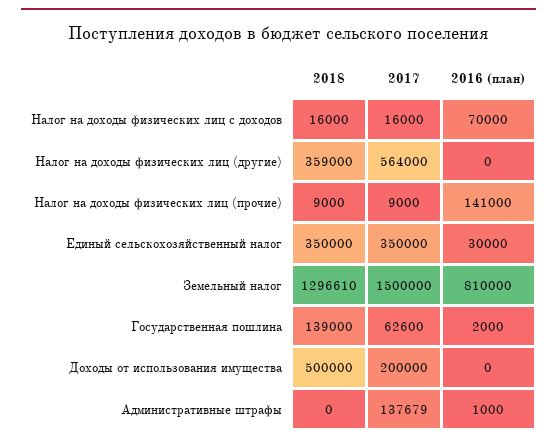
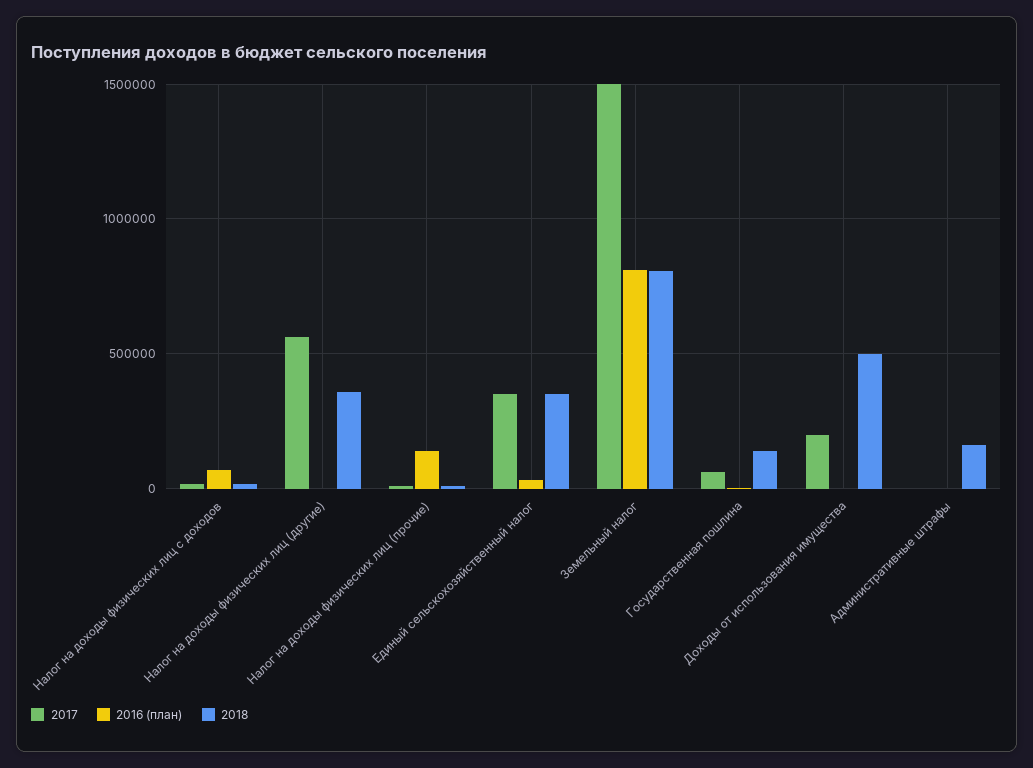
2018, Земельный налог: 1296610 -> 800000
2018, Административные штрафы: 0 -> 150000
2017, Административные штрафы: 137679 -> 0

